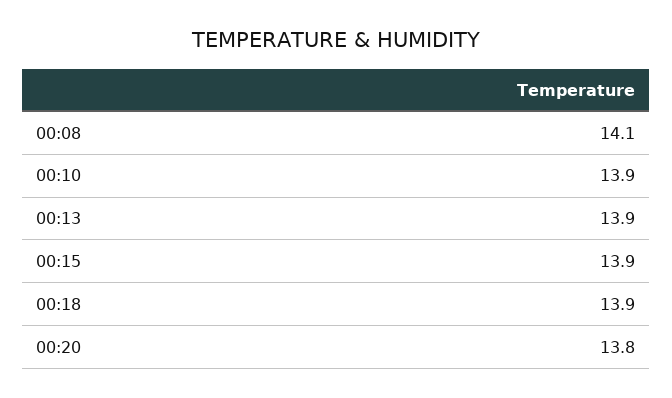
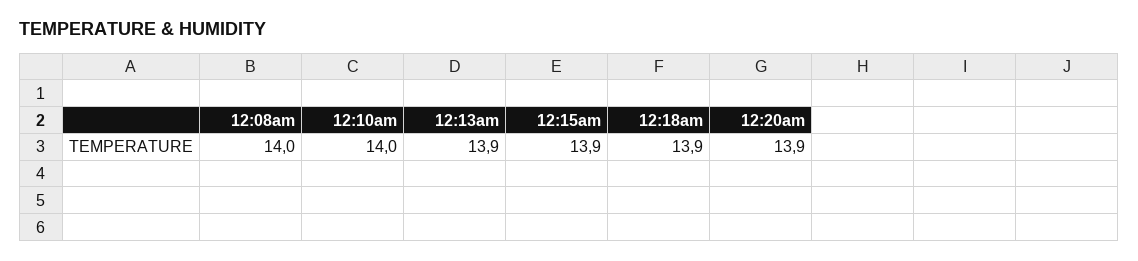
00:08: 14.1 -> 14
00:10: 13.9 -> 14
00:20: 13.8 -> 13.9

